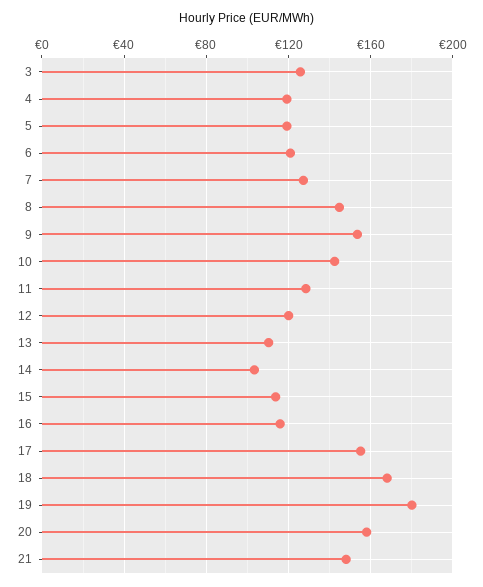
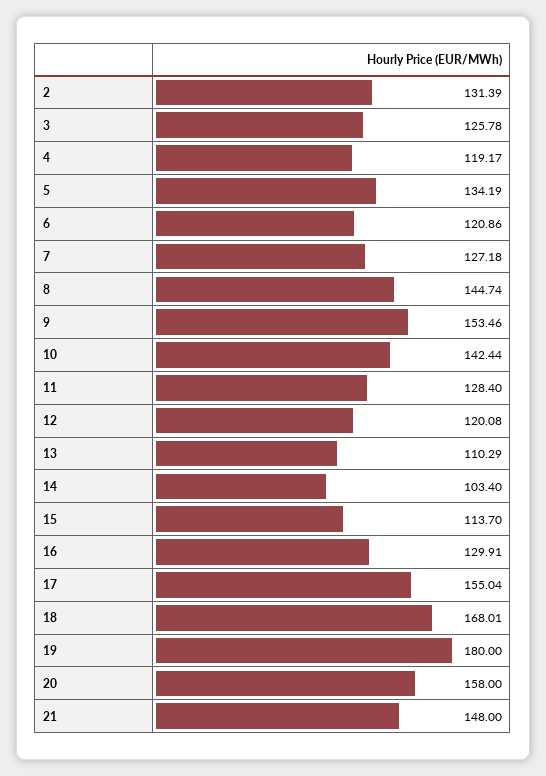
5: 120 -> 134.19
16: 115 -> 129.91
2: none -> 131.39

